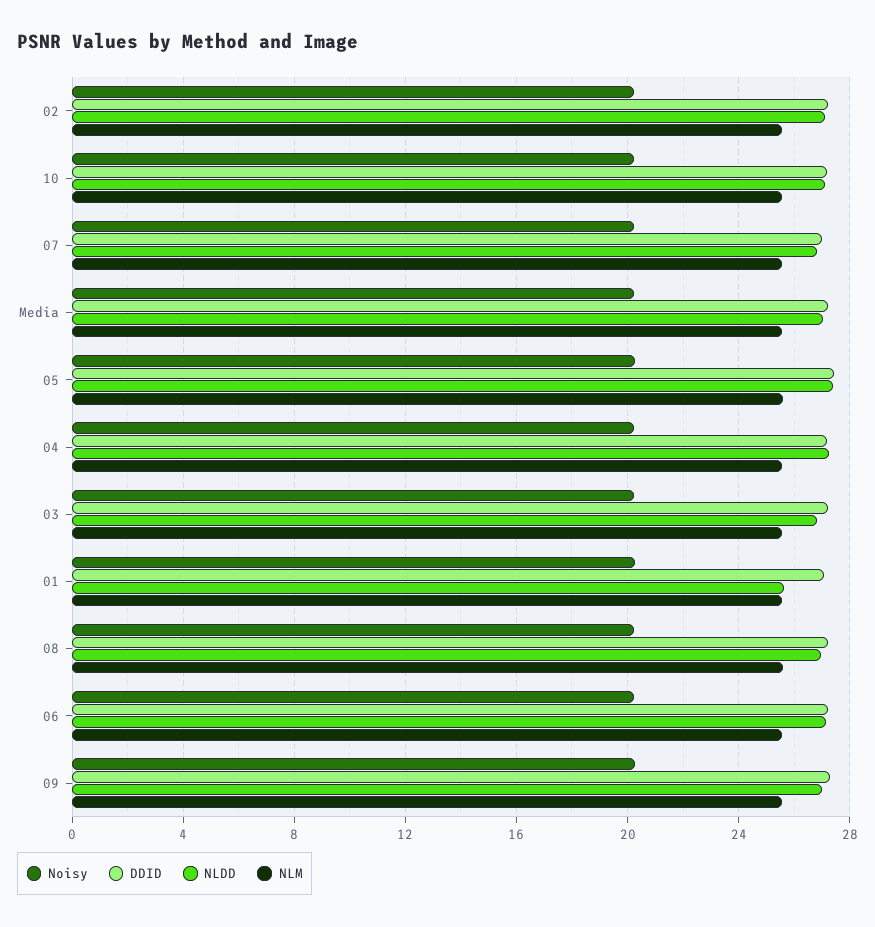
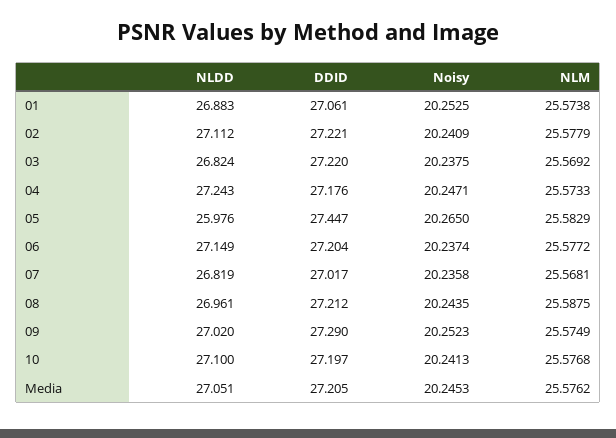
NLDD, 05: 27.5 -> 25.976
NLDD, 01: 25.5 -> 26.883

